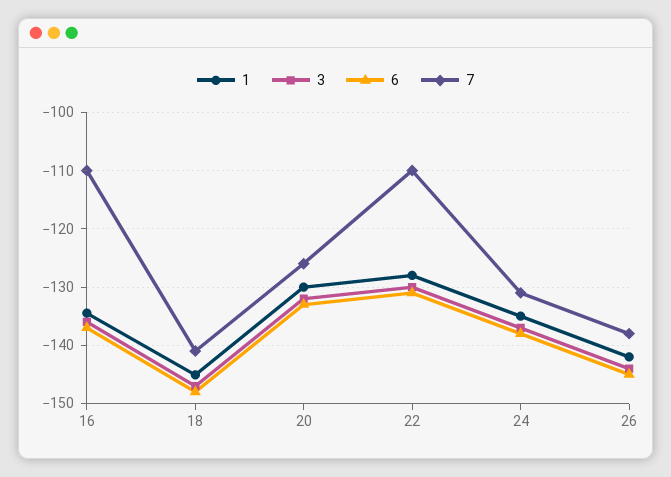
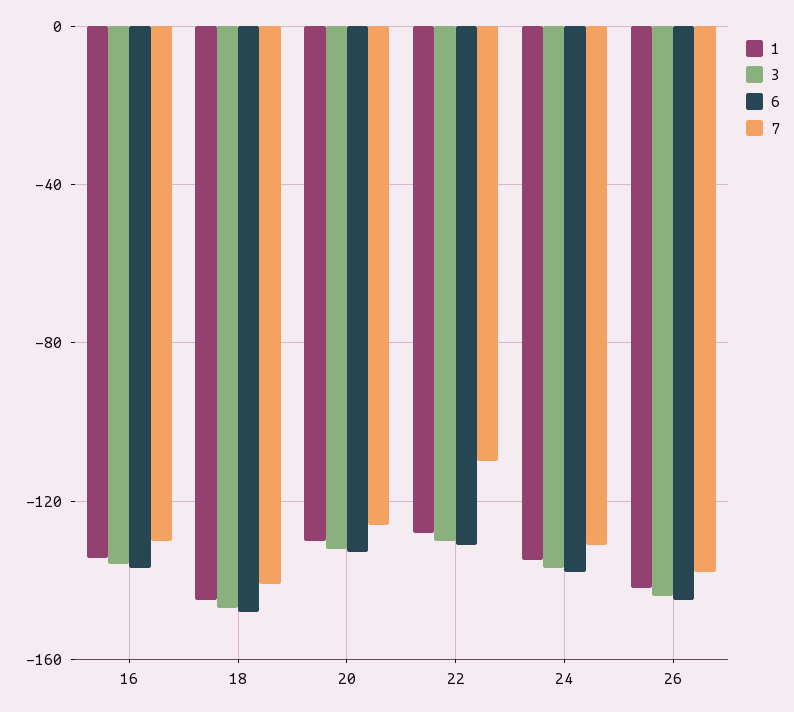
7, 16: -110 -> -130

